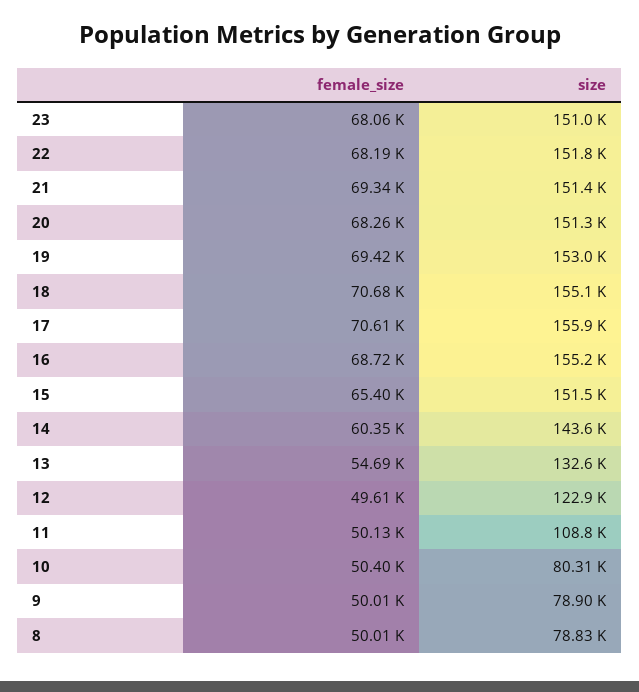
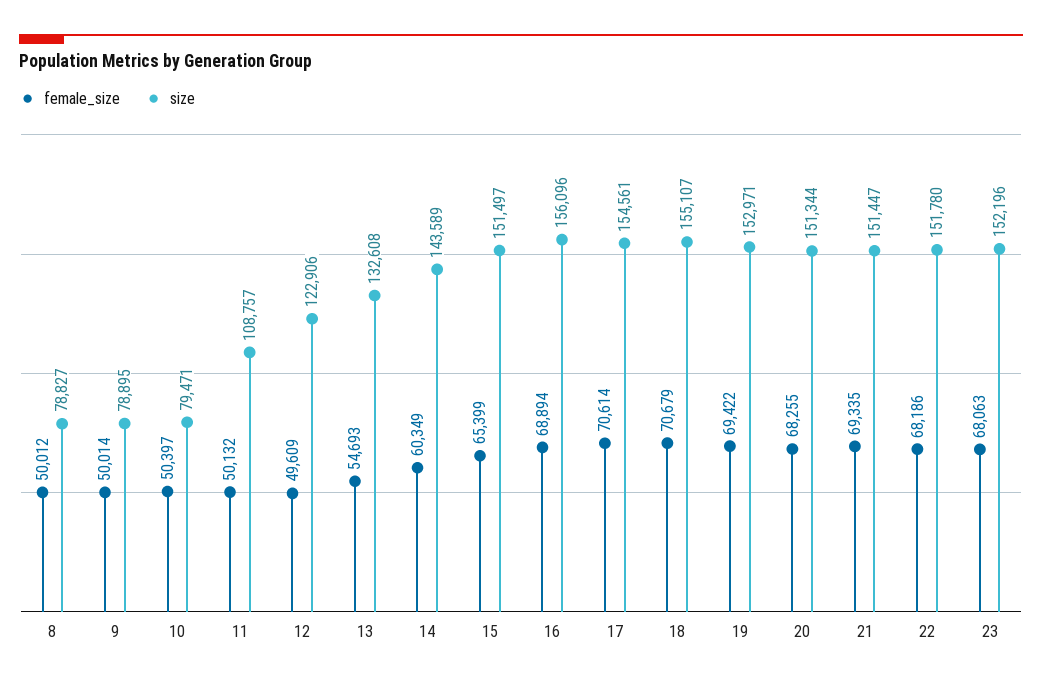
size, 23: 151000 -> 152196
size, 17: 155900 -> 154561
female_size, 16: 68720 -> 68894
size, 16: 155200 -> 156096
size, 10: 80310 -> 79471

